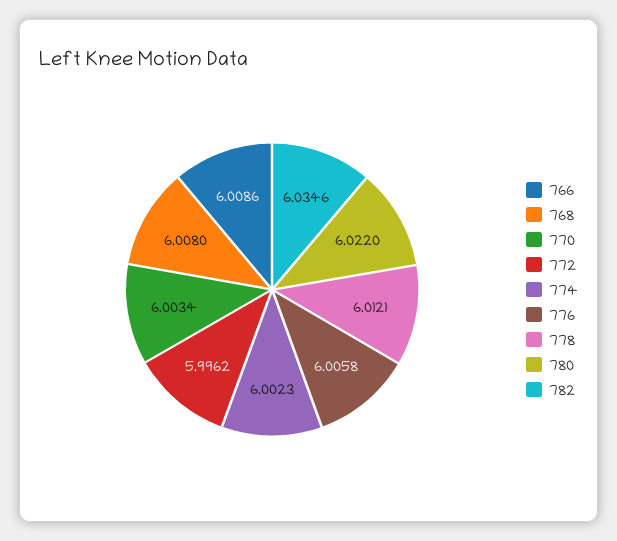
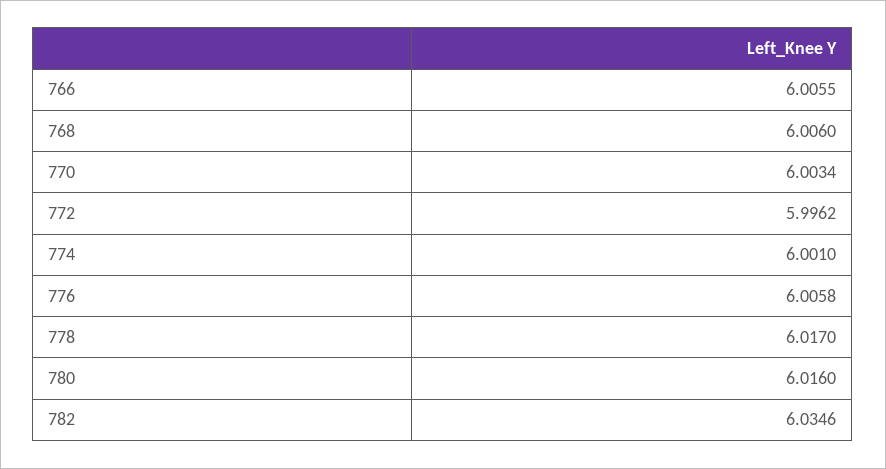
766: 6.0086 -> 6.0055
768: 6.008 -> 6.006
774: 6.0023 -> 6.001
778: 6.0121 -> 6.017
780: 6.022 -> 6.016

